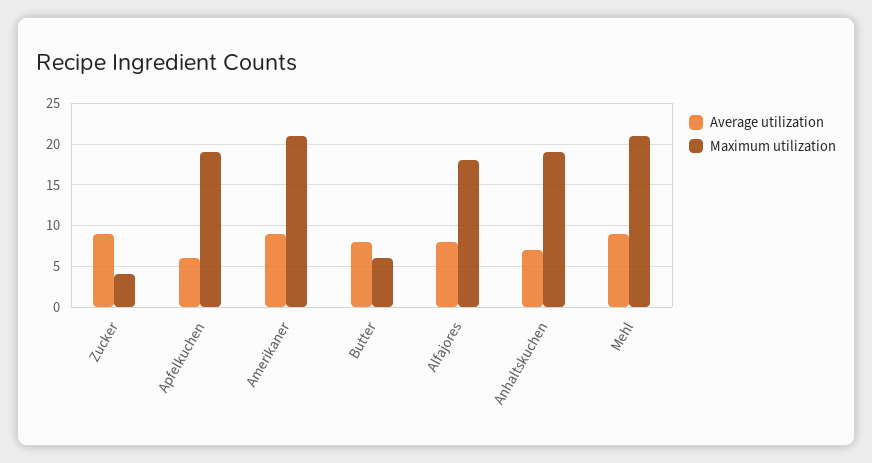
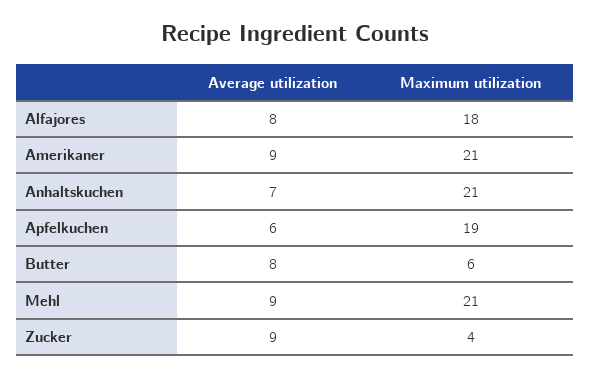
Maximum utilization, Anhaltskuchen: 19 -> 21

